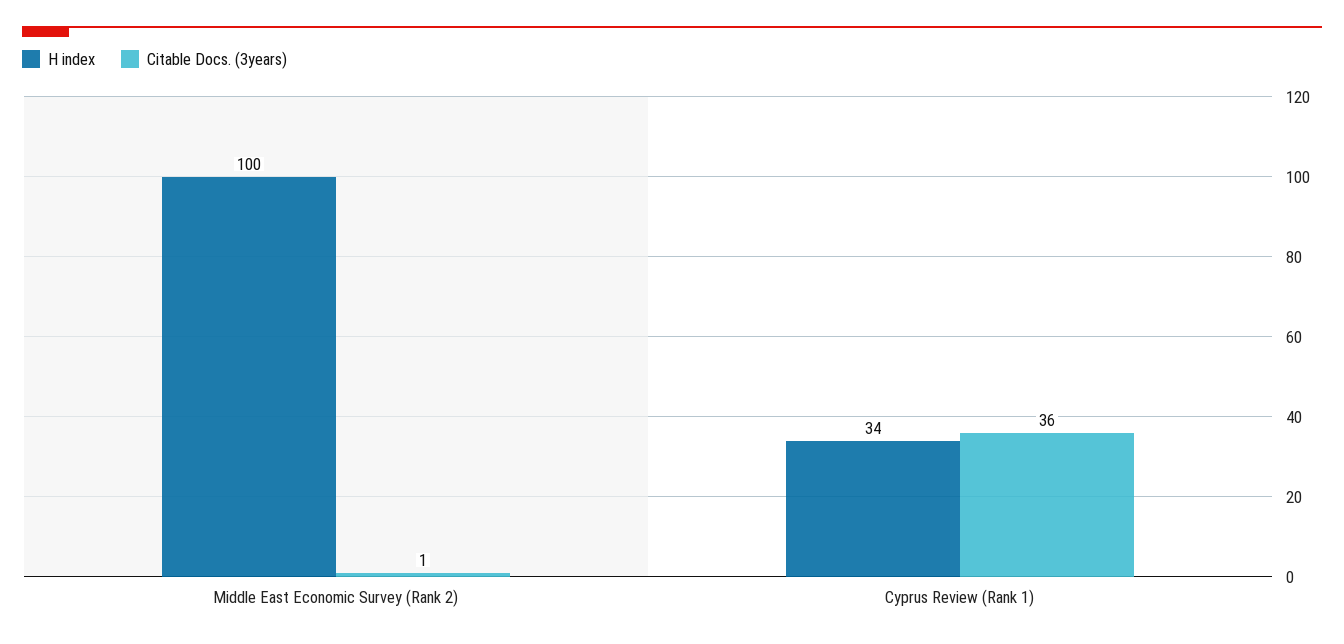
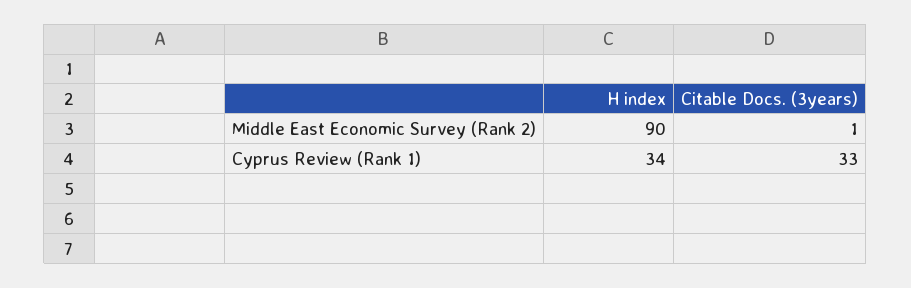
H index, Middle East Economic Survey (Rank 2): 100 -> 90
Citable Docs. (3years), Cyprus Review (Rank 1): 36 -> 33

